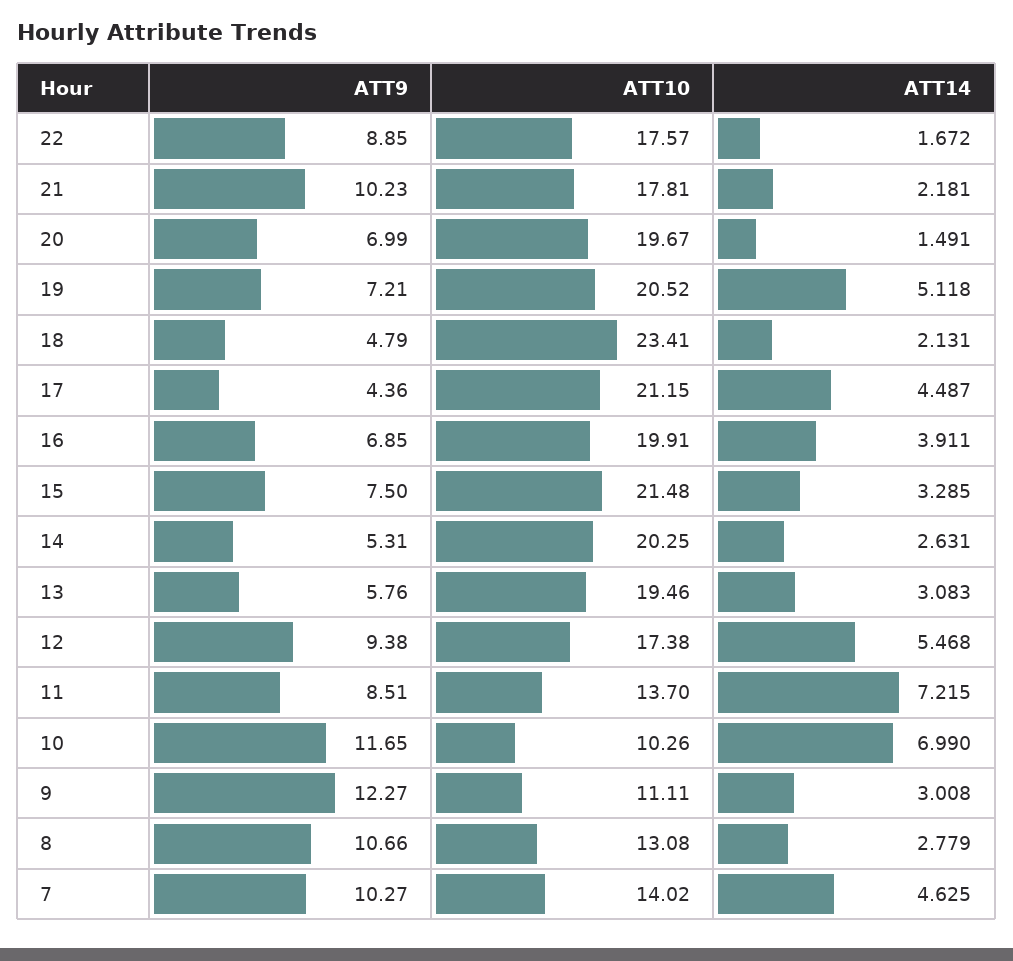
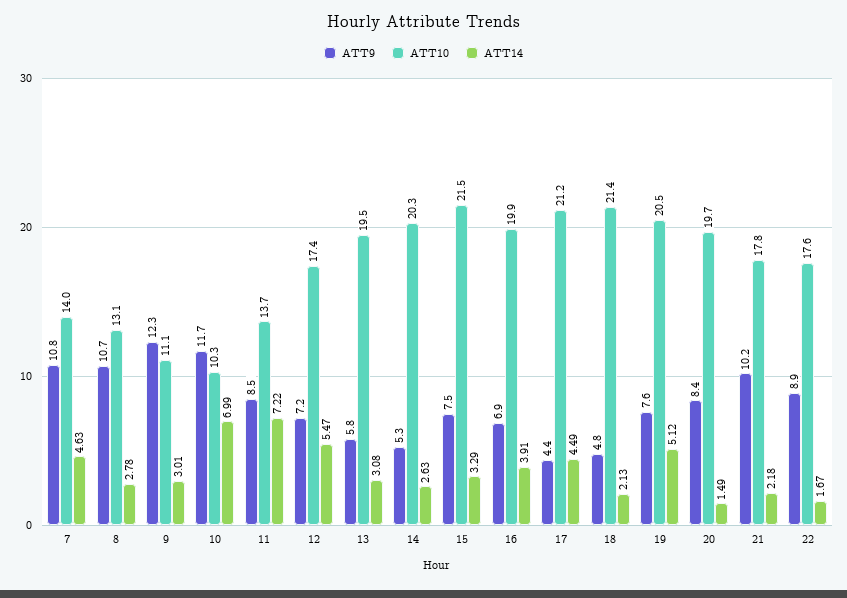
ATT9, 20: 6.99 -> 8.4
ATT9, 19: 7.21 -> 7.6
ATT10, 18: 23.41 -> 21.4
ATT9, 12: 9.38 -> 7.2
ATT9, 7: 10.27 -> 10.8

